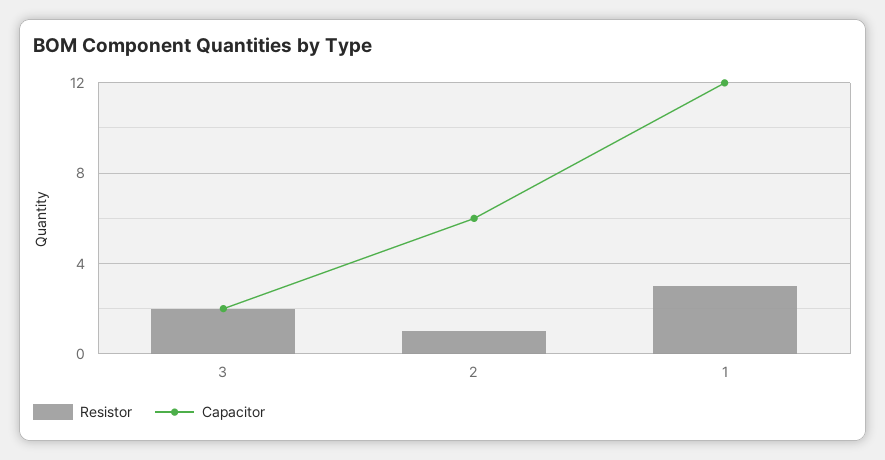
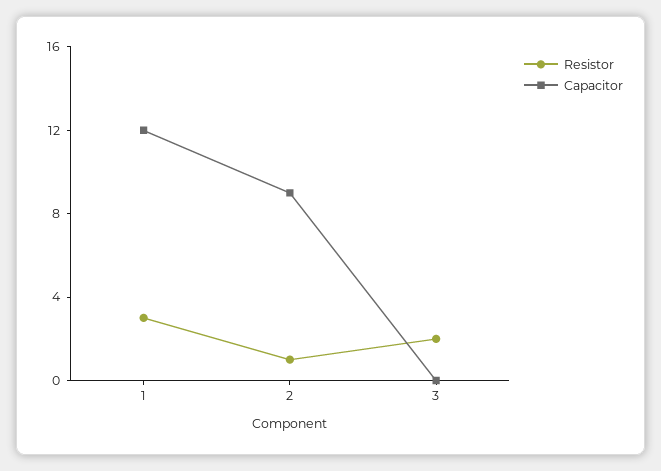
Capacitor, 3: 2 -> 0
Capacitor, 2: 6 -> 9

